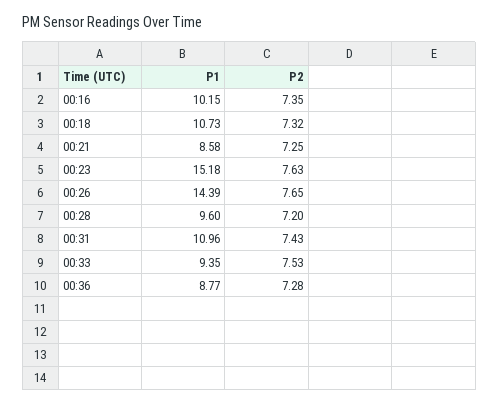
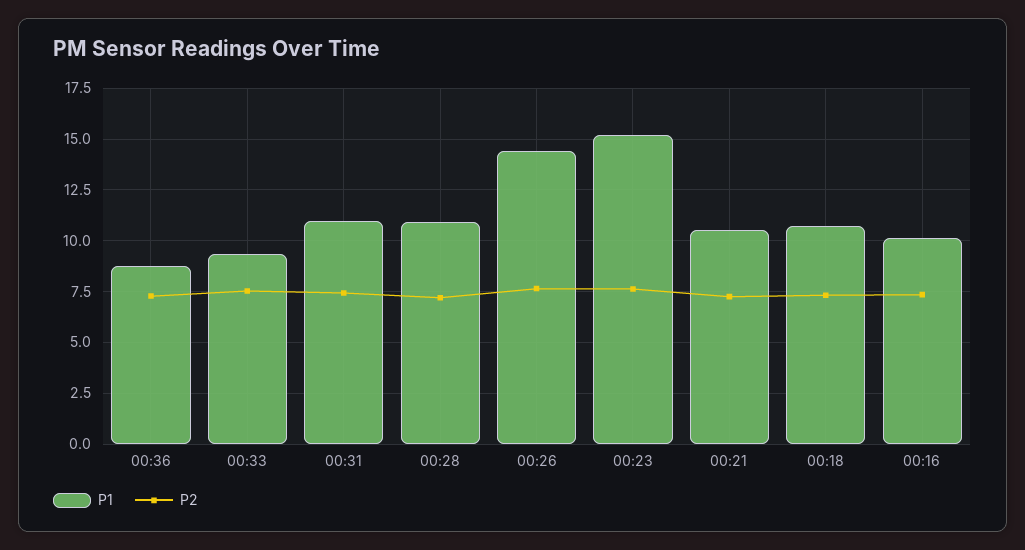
P1, 00:21: 8.58 -> 10.5
P1, 00:28: 9.6 -> 11

